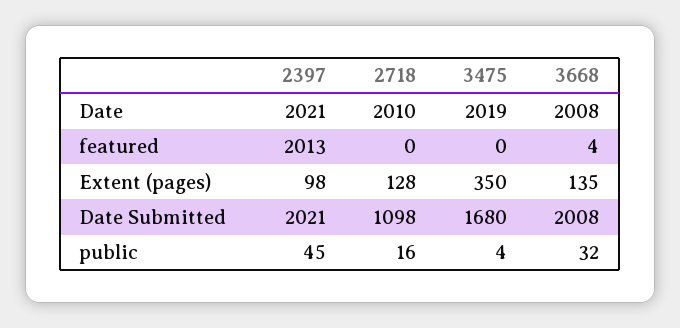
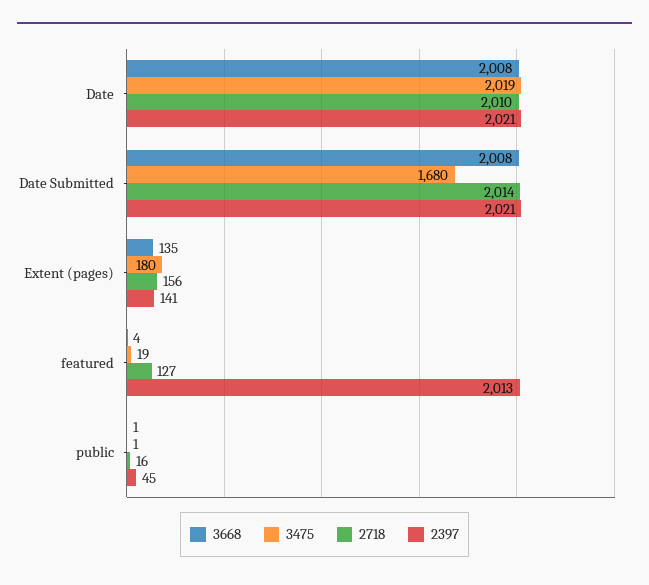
2718, featured: 0 -> 127
3475, featured: 0 -> 19
2397, Extent (pages): 98 -> 141
2718, Extent (pages): 128 -> 156
3475, Extent (pages): 350 -> 180
2718, Date Submitted: 1098 -> 2014
3475, public: 4 -> 1
3668, public: 32 -> 1

